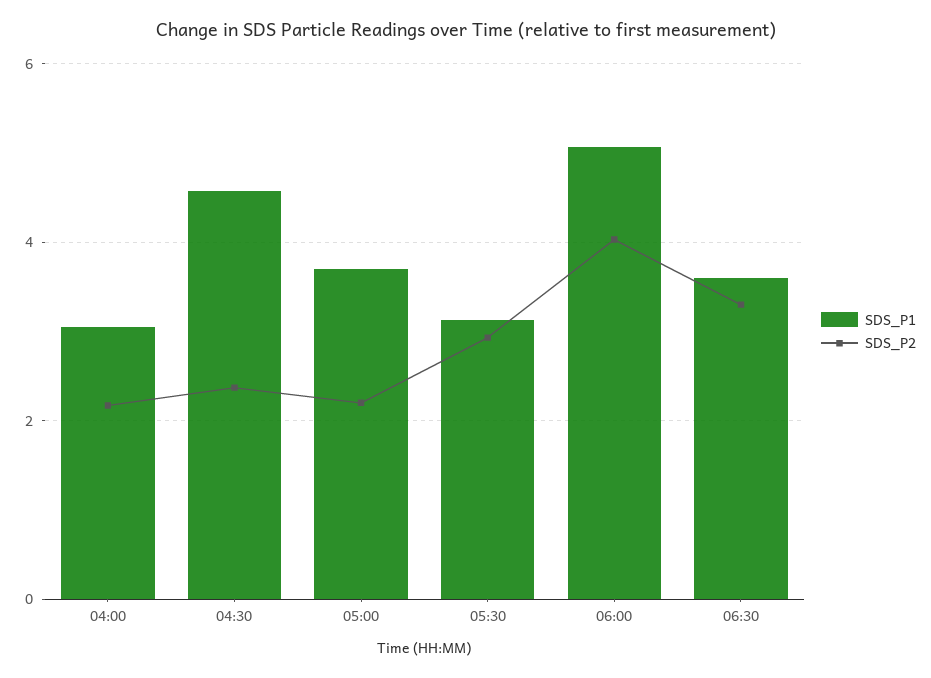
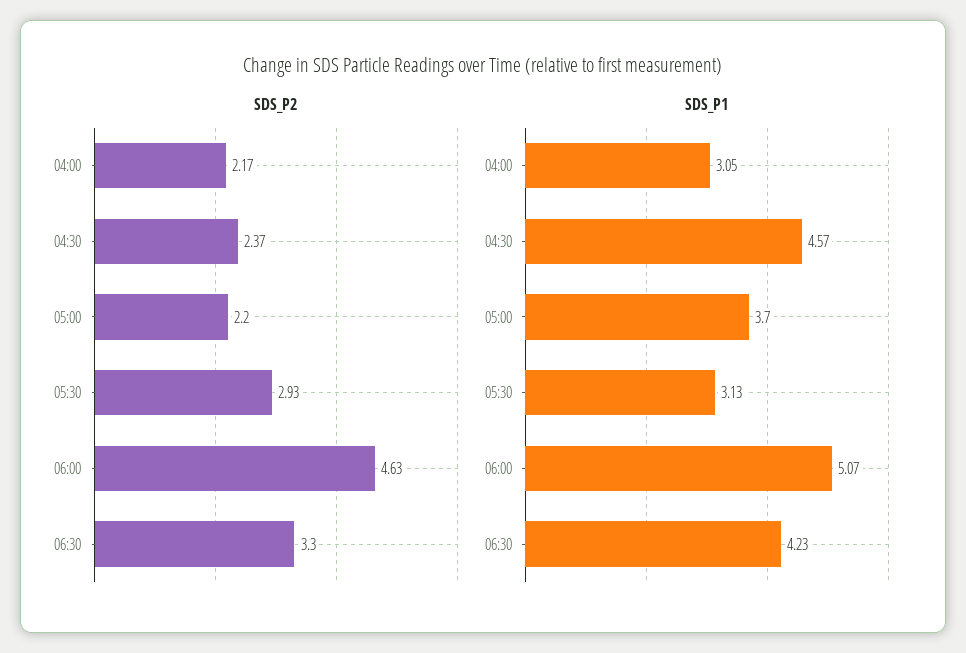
SDS_P2, 06:00: 4 -> 4.63
SDS_P1, 06:30: 3.6 -> 4.23

